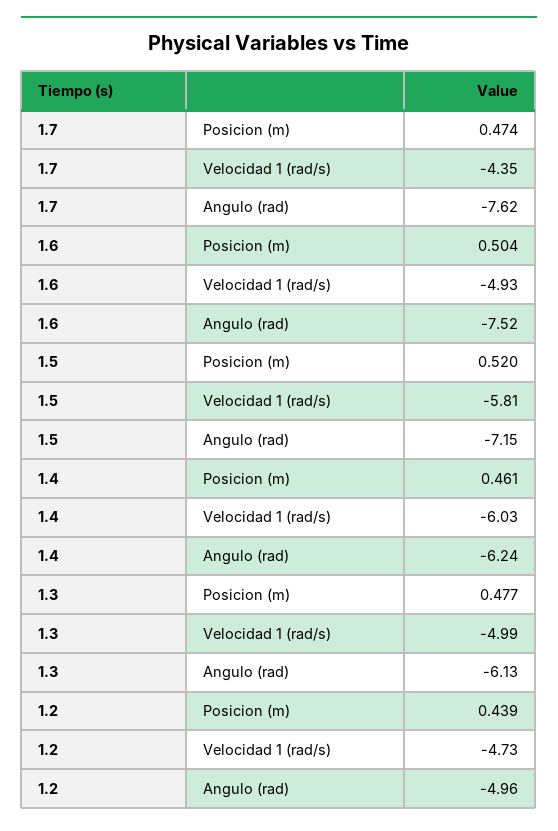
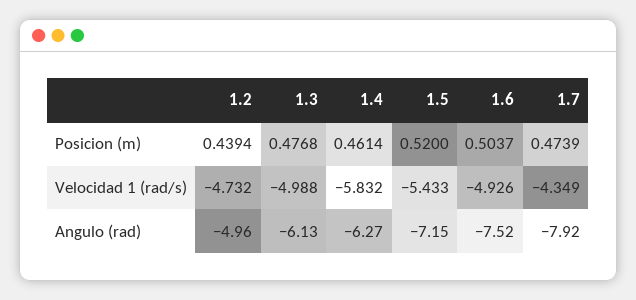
1.7, Angulo (rad): -7.62 -> -7.92
1.5, Velocidad 1 (rad/s): -5.81 -> -5.433
1.4, Velocidad 1 (rad/s): -6.03 -> -5.832
1.4, Angulo (rad): -6.24 -> -6.27

